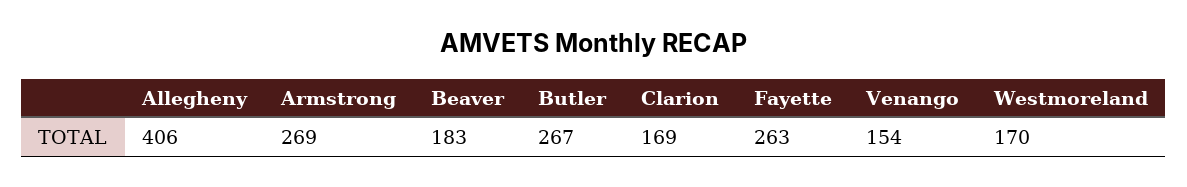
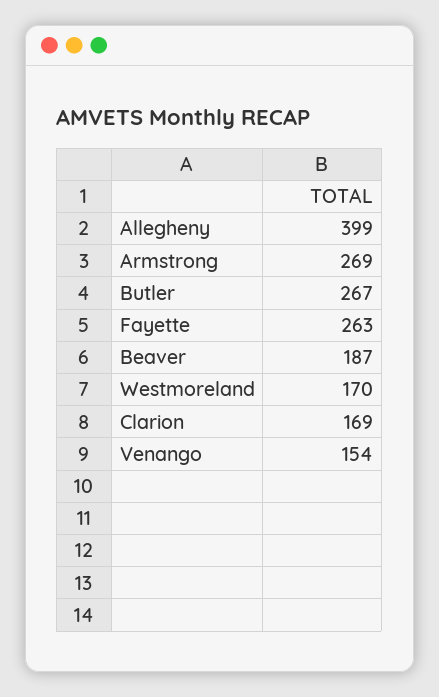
Allegheny: 406 -> 399
Beaver: 183 -> 187

